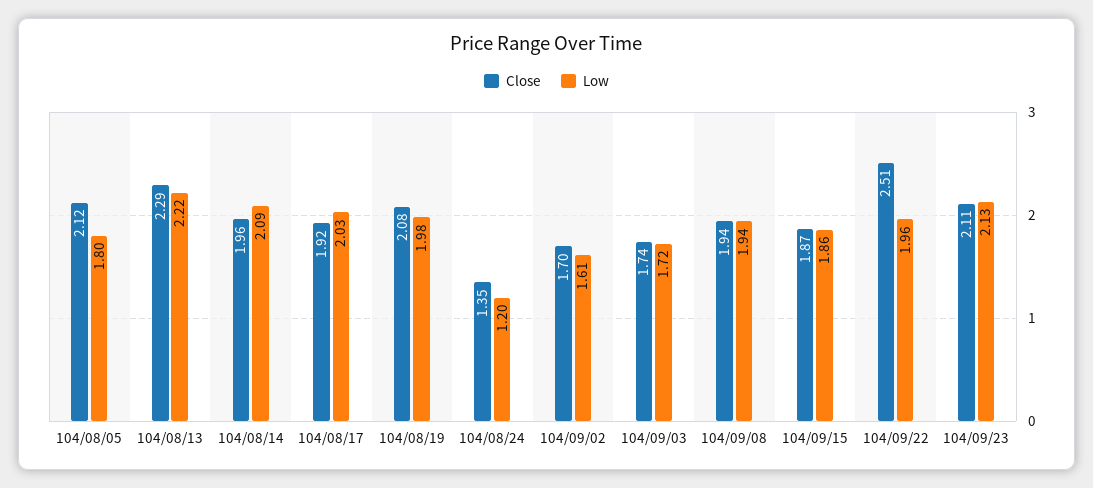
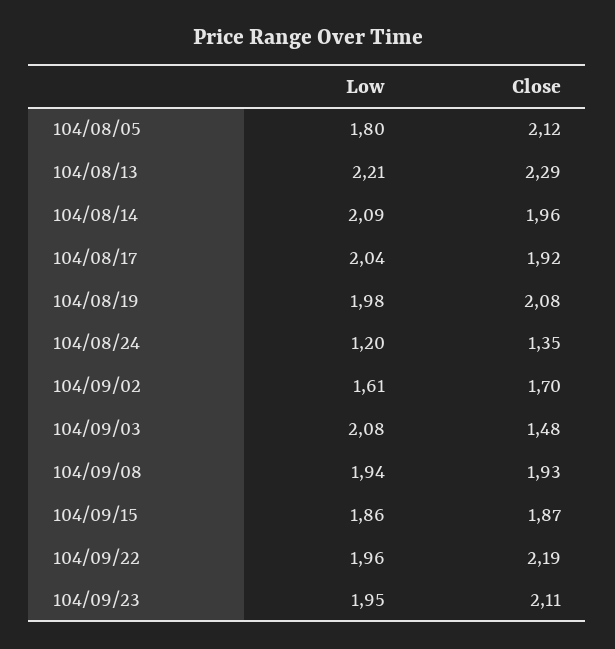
Low, 104/08/13: 2.22 -> 2.21
Low, 104/08/17: 2.03 -> 2.04
Close, 104/09/03: 1.74 -> 1.48
Low, 104/09/03: 1.72 -> 2.08
Close, 104/09/08: 1.94 -> 1.93
Close, 104/09/22: 2.51 -> 2.19
Low, 104/09/23: 2.13 -> 1.95

